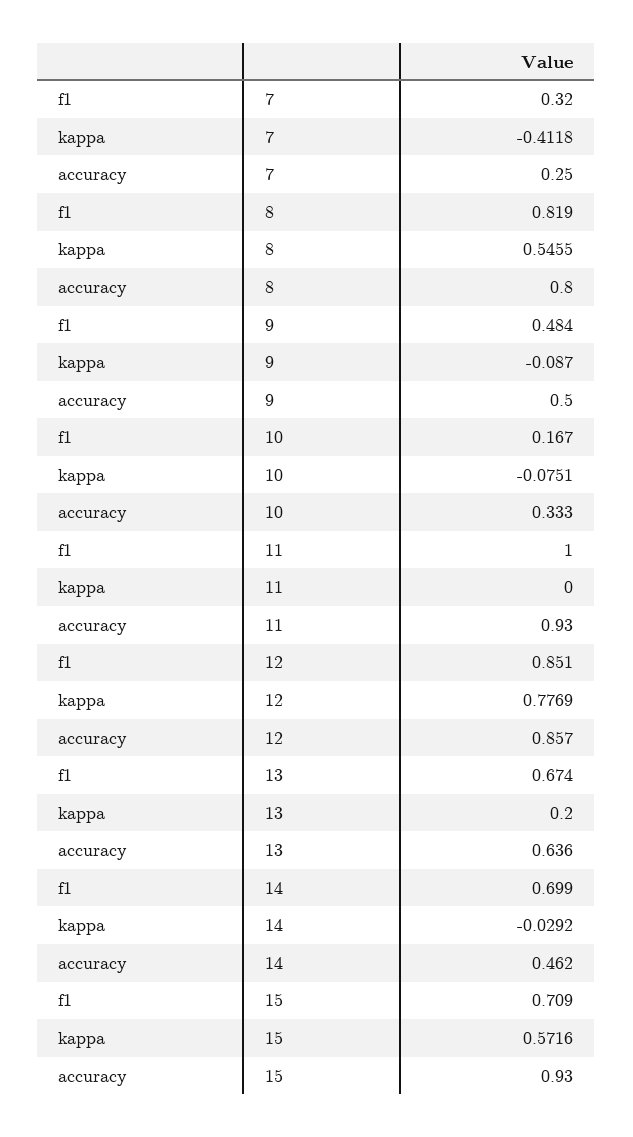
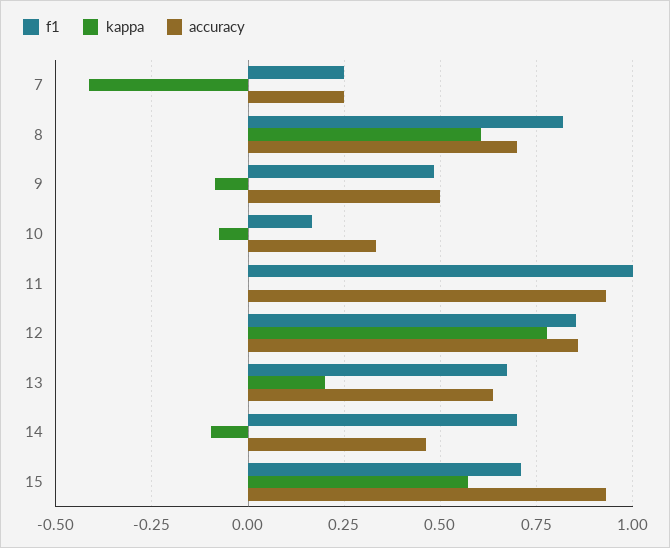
f1, 7: 0.32 -> 0.25
kappa, 8: 0.5455 -> 0.6
accuracy, 8: 0.8 -> 0.7
kappa, 14: -0.0292 -> -0.1

